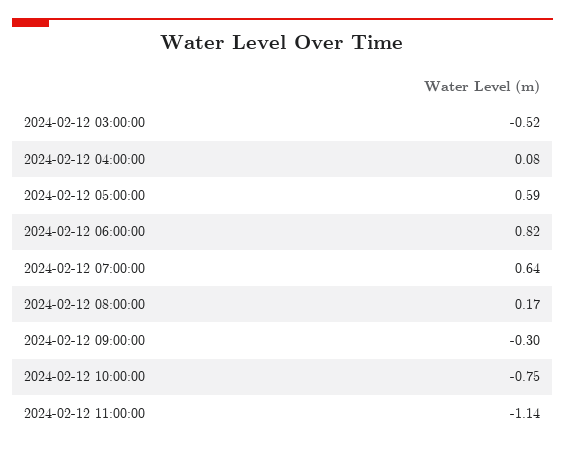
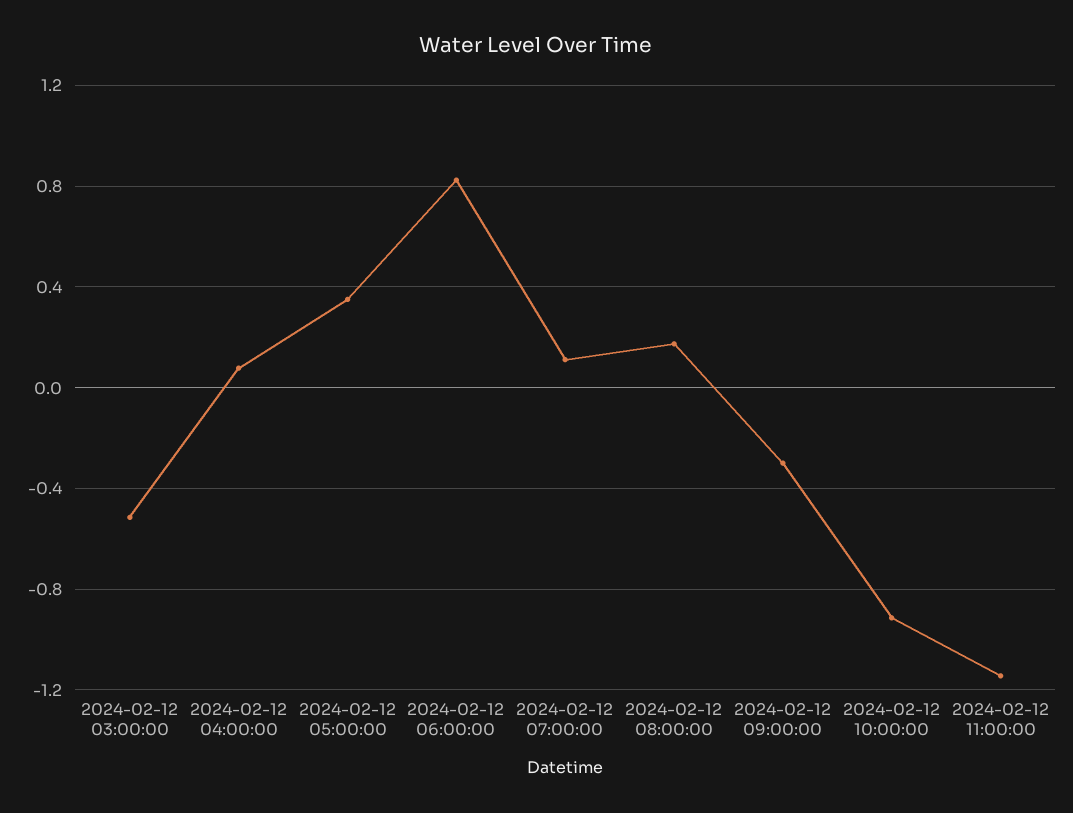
2024-02-12 05:00:00: 0.59 -> 0.35
2024-02-12 07:00:00: 0.64 -> 0.1
2024-02-12 10:00:00: -0.75 -> -0.9

